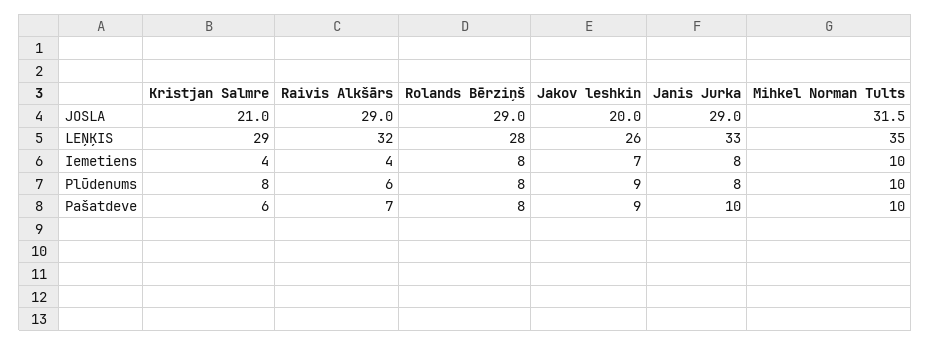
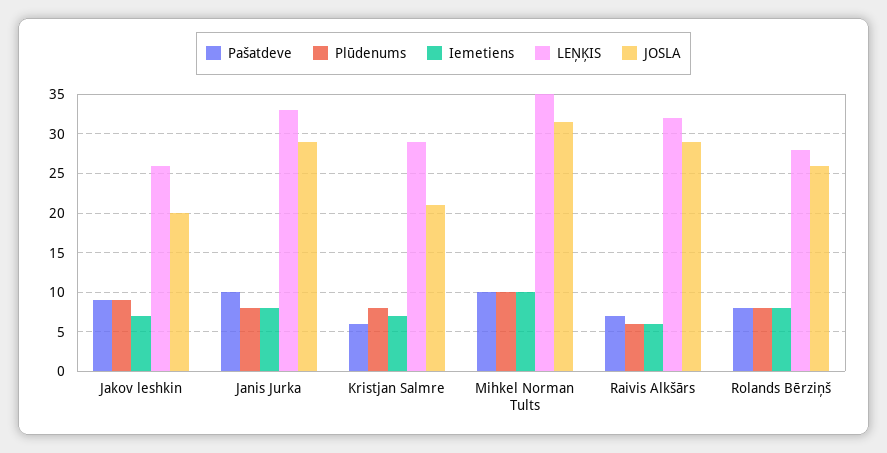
JOSLA, Rolands Bērziņš: 29 -> 26
Iemetiens, Kristjan Salmre: 4 -> 7
Iemetiens, Raivis Alkšārs: 4 -> 6

